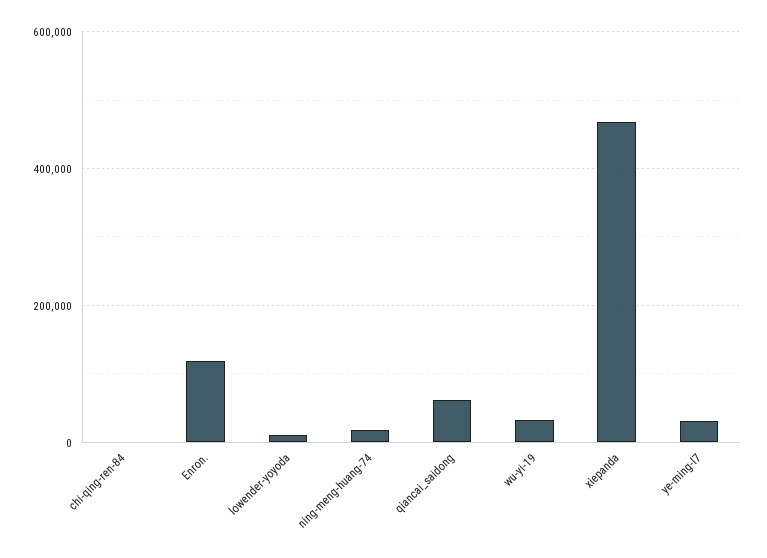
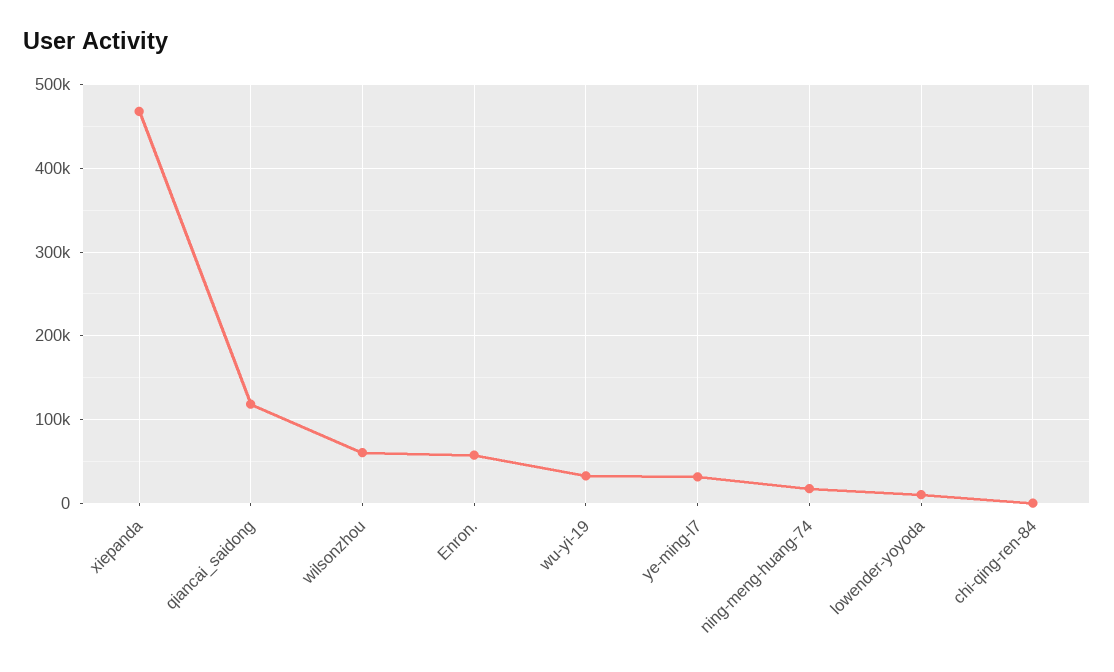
Enron.: 120000 -> 60000
qiancai_saidong: 60000 -> 120000
wilsonzhou: none -> 60000

